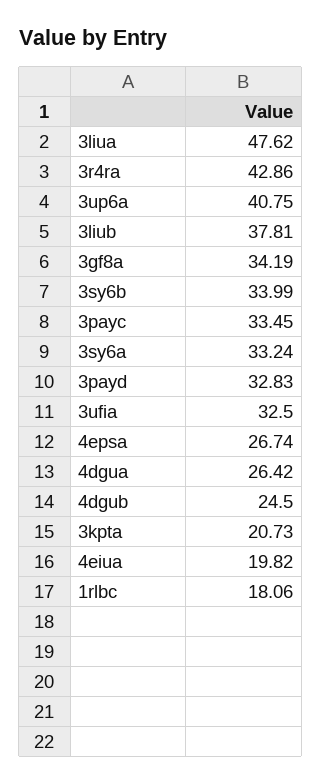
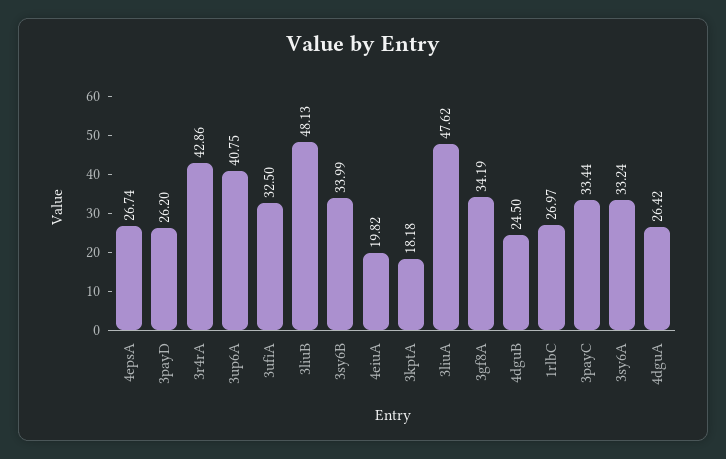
3liub: 37.81 -> 48.13
3payc: 33.45 -> 33.44
3payd: 32.83 -> 26.2
3kpta: 20.73 -> 18.18
1rlbc: 18.06 -> 26.97

